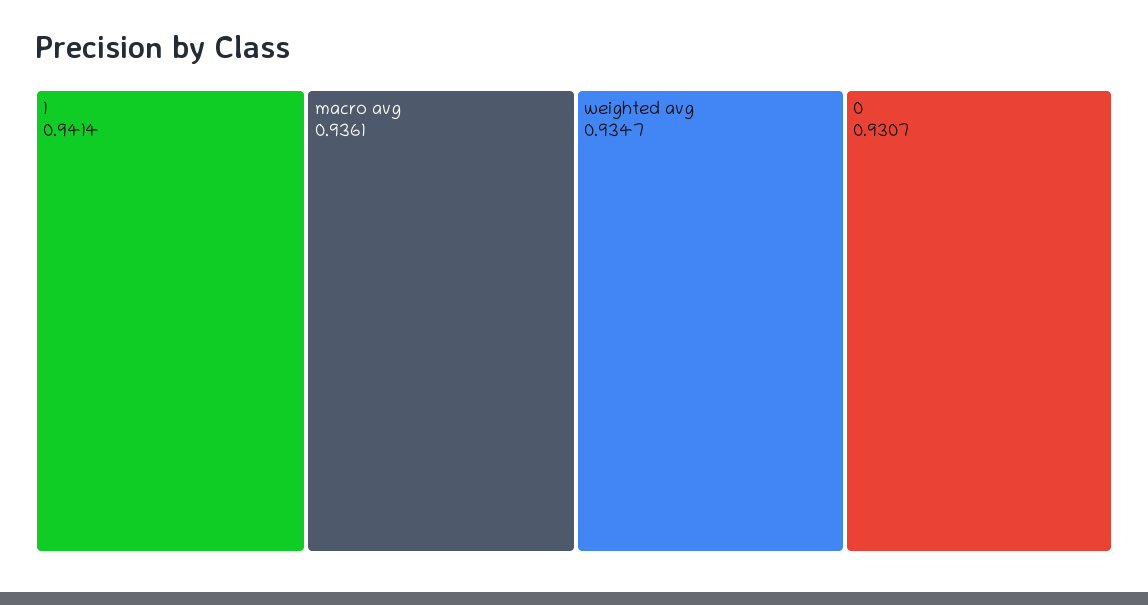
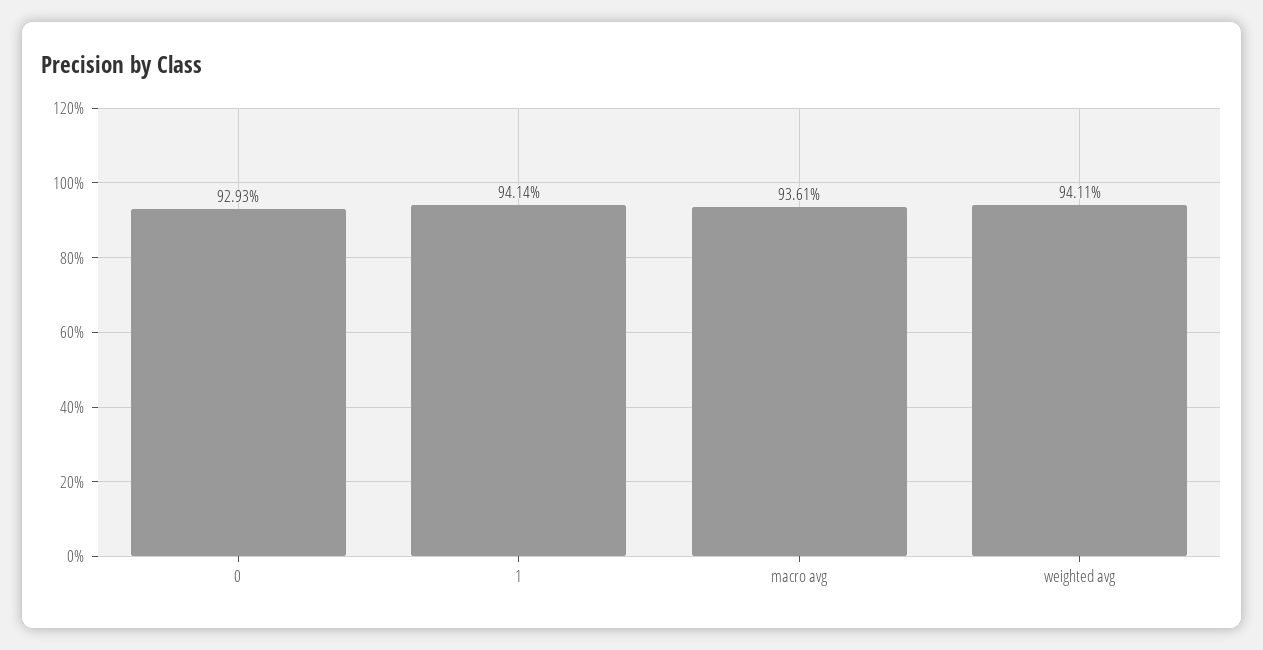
weighted avg: 0.9347 -> 0.9411
0: 0.9307 -> 0.9293

